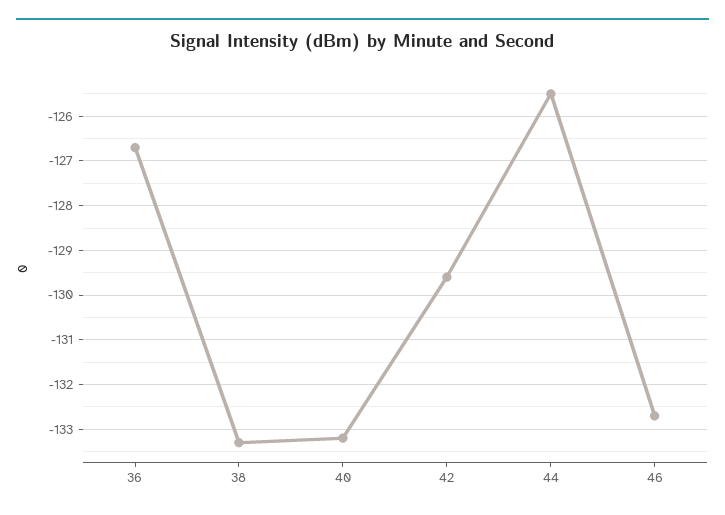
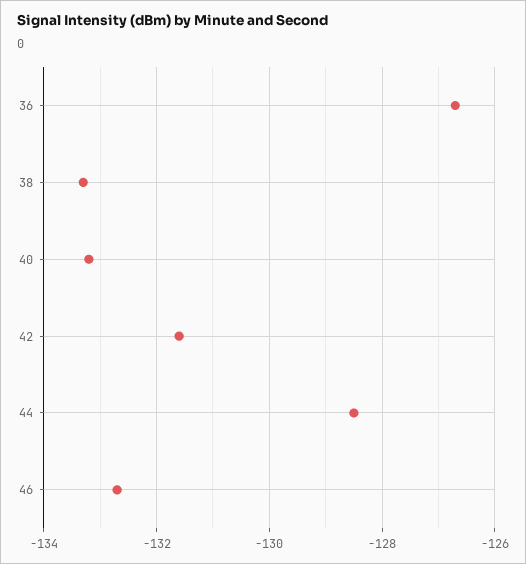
42: -129.5 -> -131.5
44: -125.5 -> -128.5

